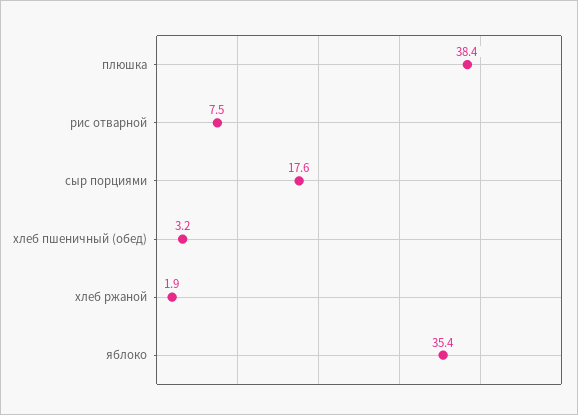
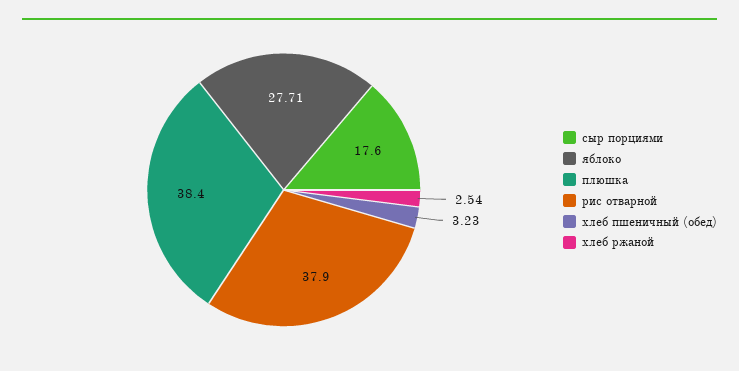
рис отварной: 7.5 -> 37.9
хлеб ржаной: 1.9 -> 2.54
яблоко: 35.4 -> 27.71

